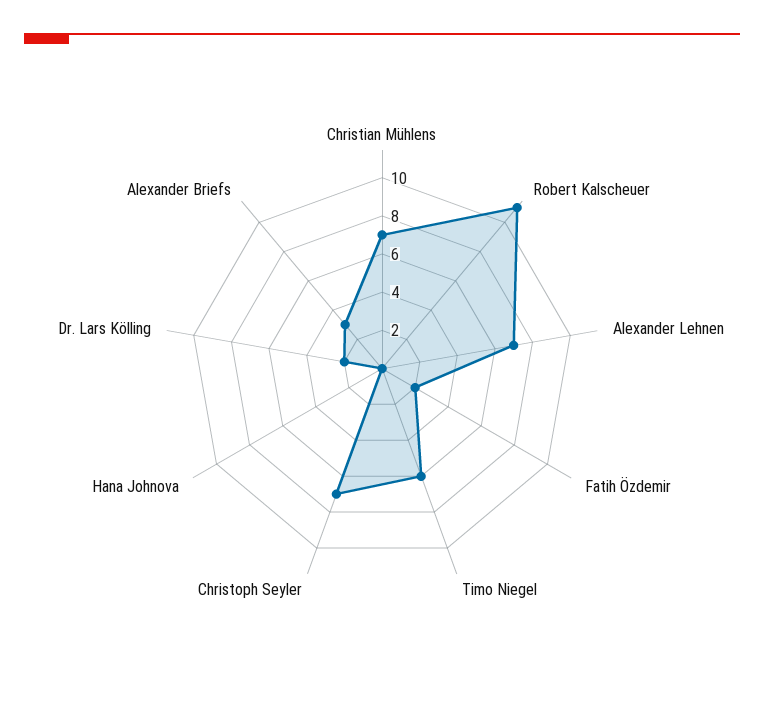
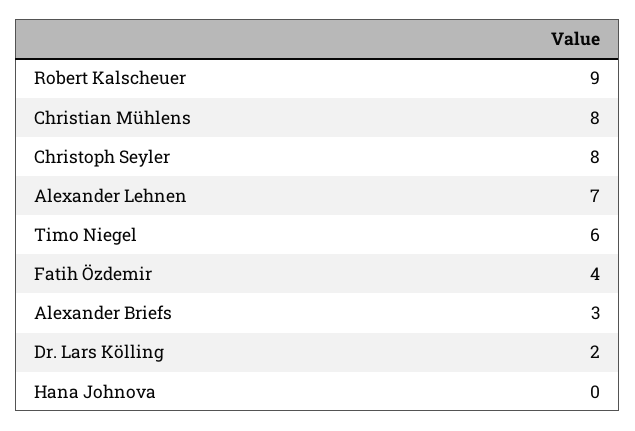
Christian Mühlens: 7 -> 8
Robert Kalscheuer: 11 -> 9
Fatih Özdemir: 2 -> 4
Christoph Seyler: 7 -> 8

